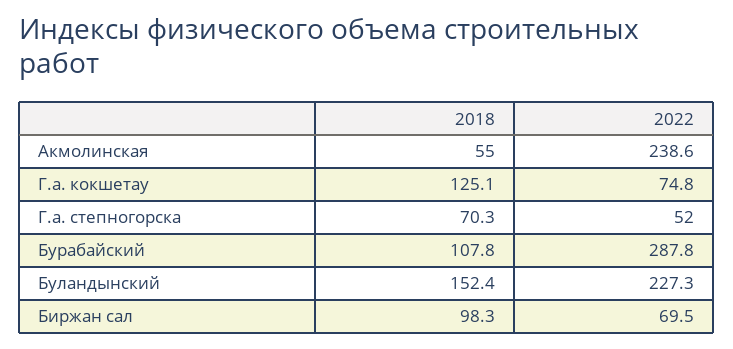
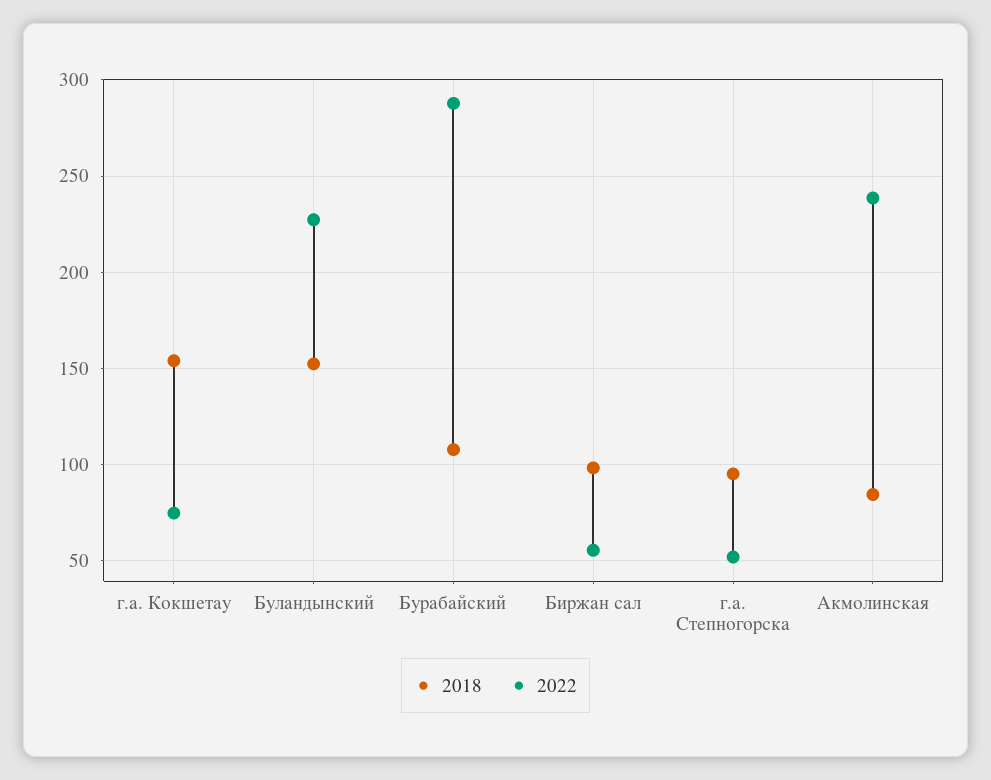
2018, Акмолинская: 55 -> 85
2018, Г.а. кокшетау: 125.1 -> 155
2018, Г.а. степногорска: 70.3 -> 95
2022, Биржан сал: 69.5 -> 55

